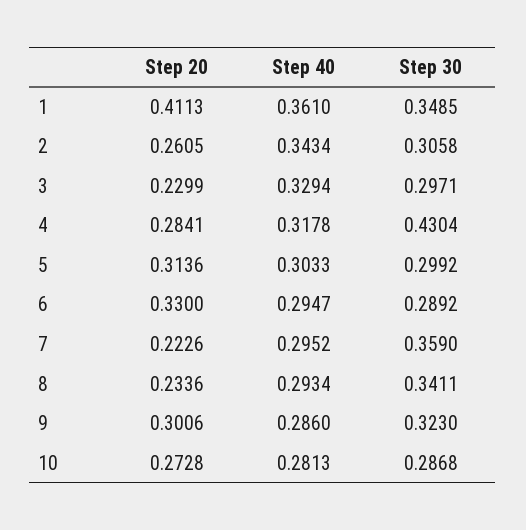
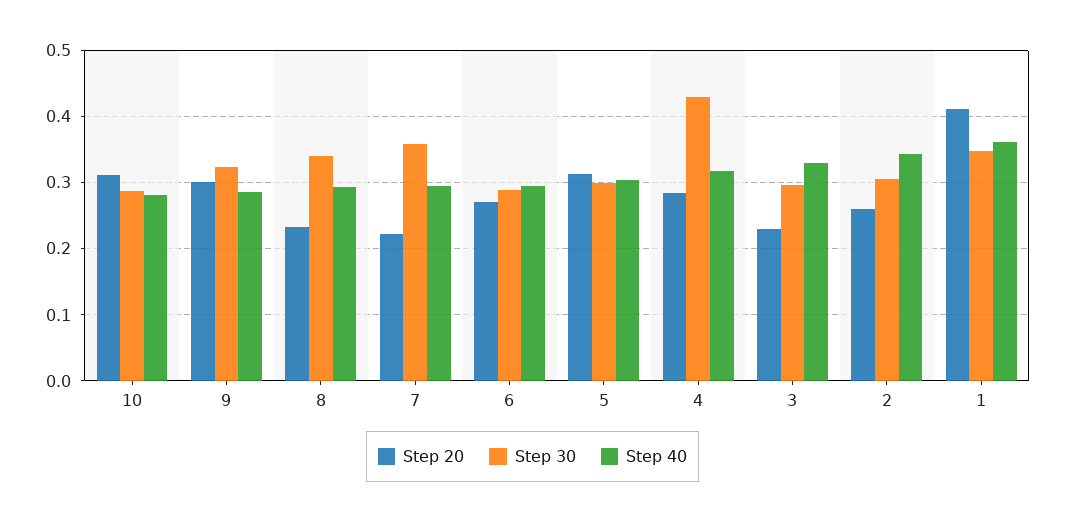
Step 20, 6: 0.33 -> 0.27
Step 20, 10: 0.2728 -> 0.31

